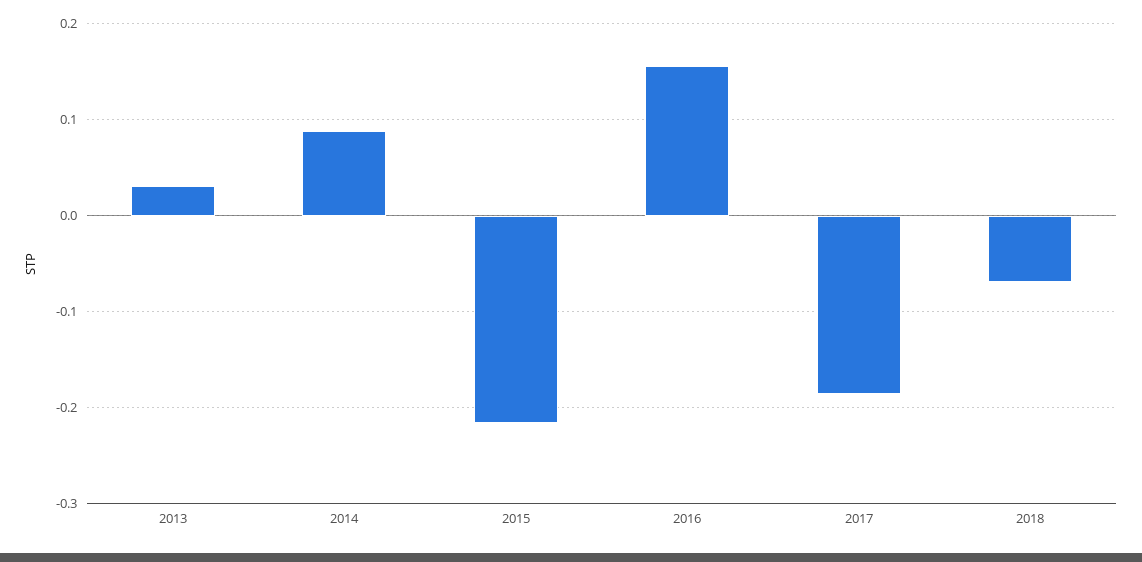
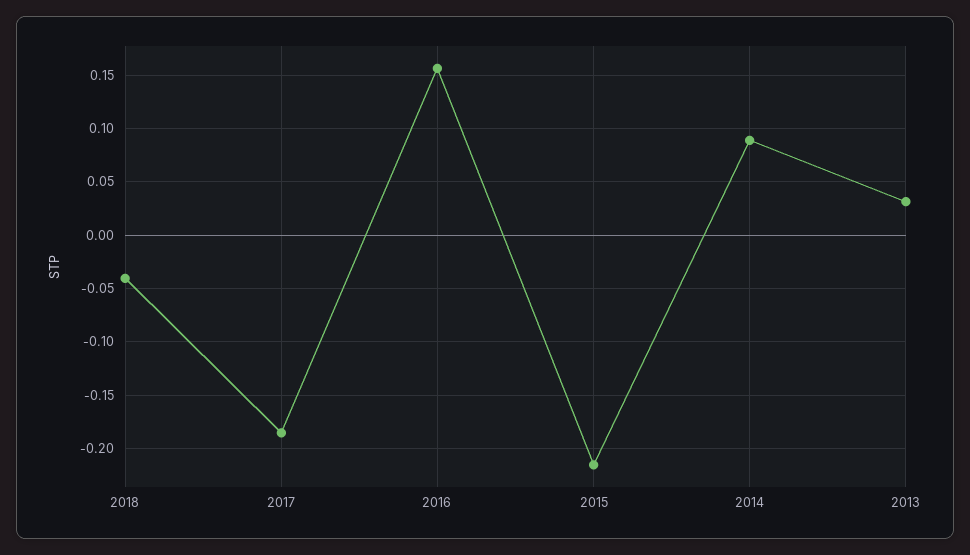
2018: -0.07 -> -0.04

